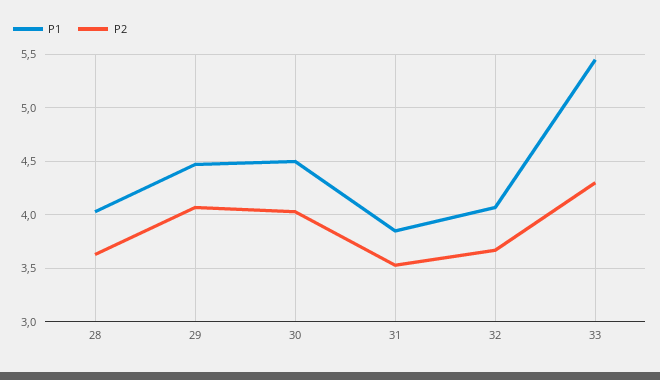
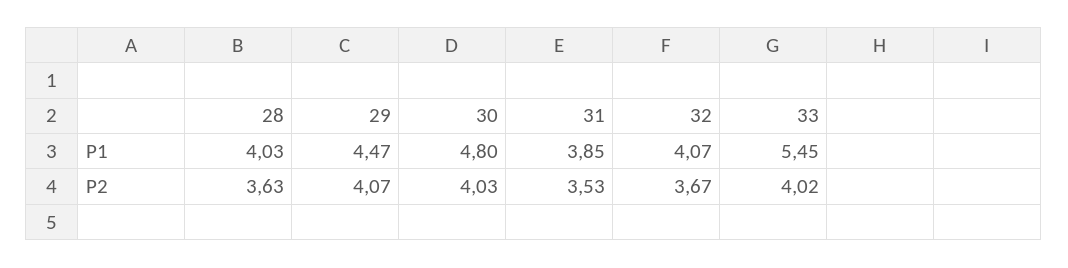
P1, 30: 4.5 -> 4.8
P2, 33: 4.3 -> 4.02

